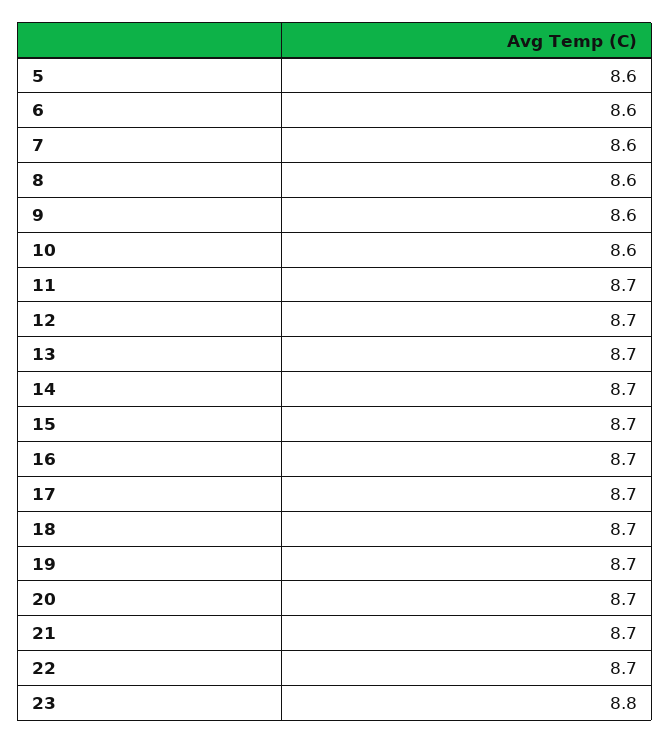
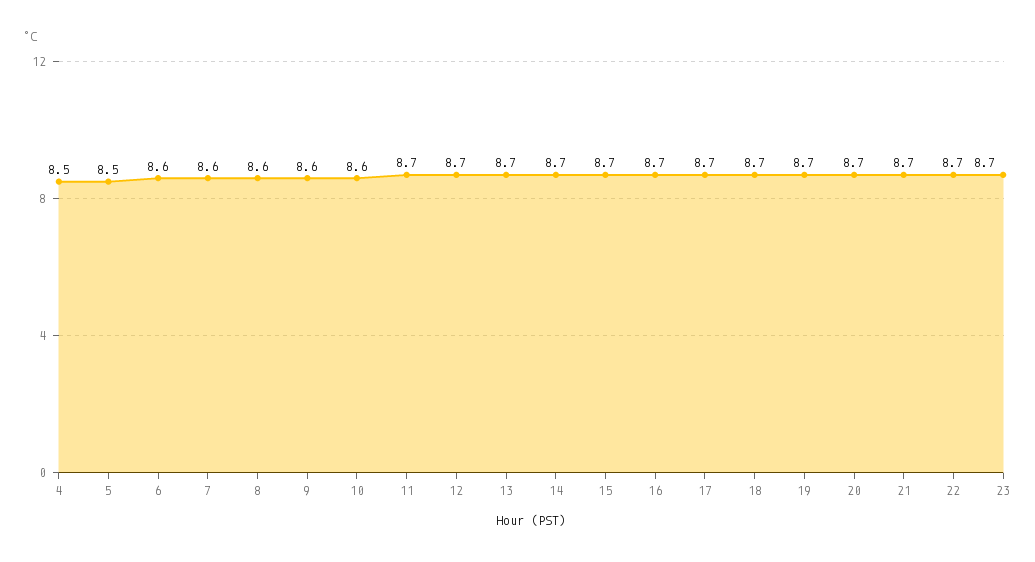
5: 8.6 -> 8.5
23: 8.8 -> 8.7
4: none -> 8.5

